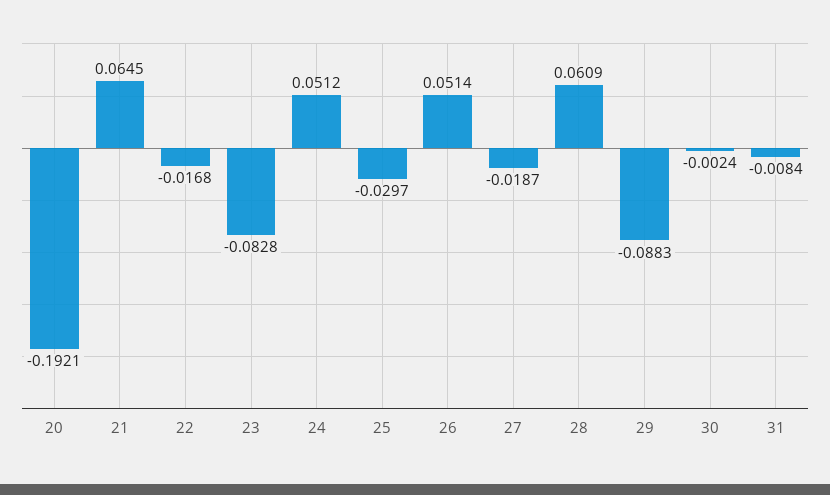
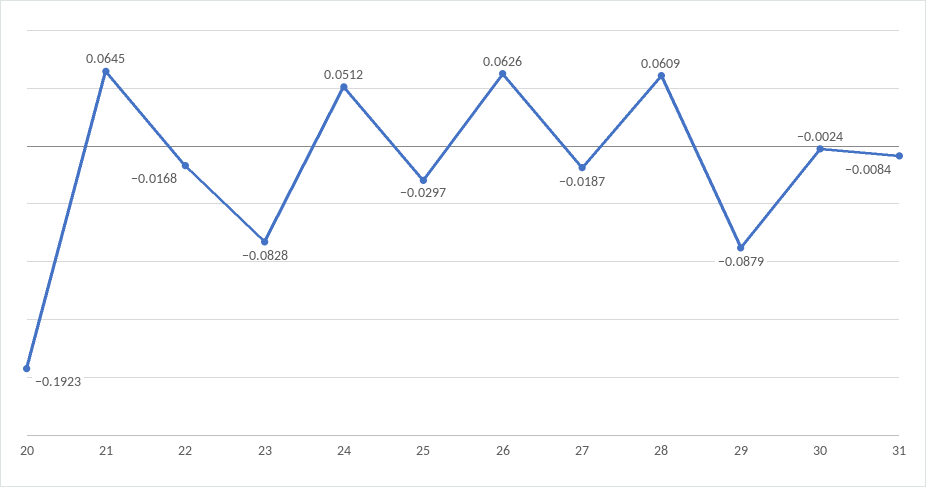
20: -0.1921 -> -0.1923
26: 0.0514 -> 0.0626
29: -0.0883 -> -0.0879

